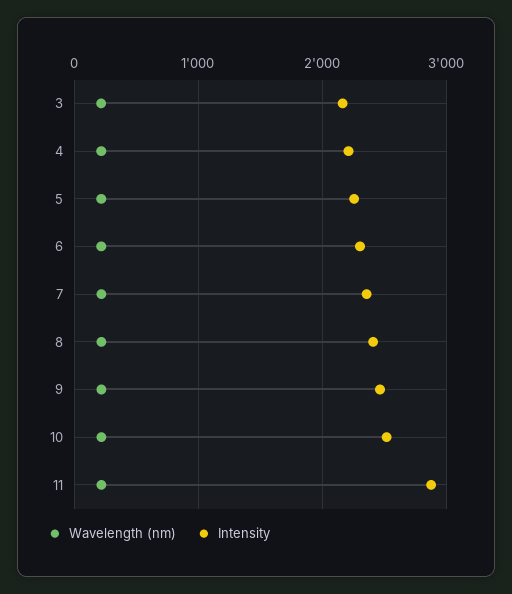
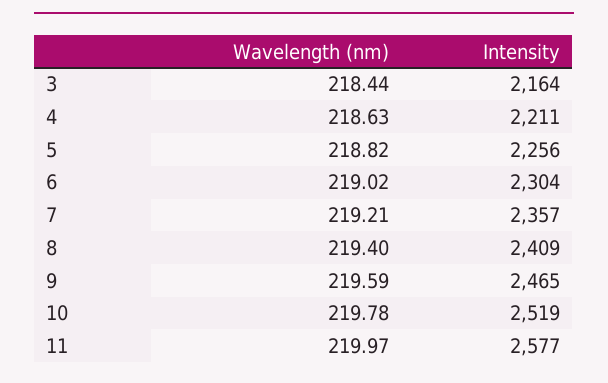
Intensity, 11: 2900 -> 2577

